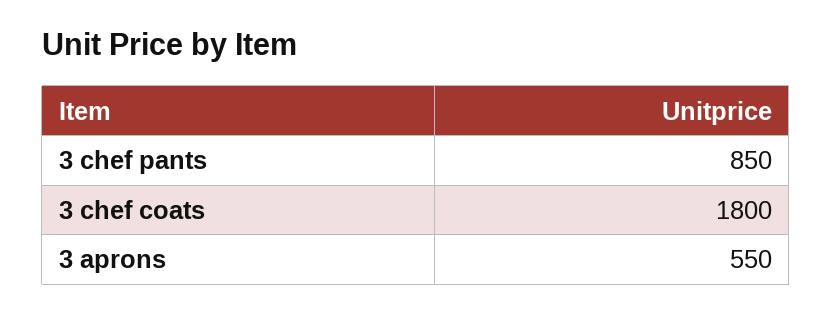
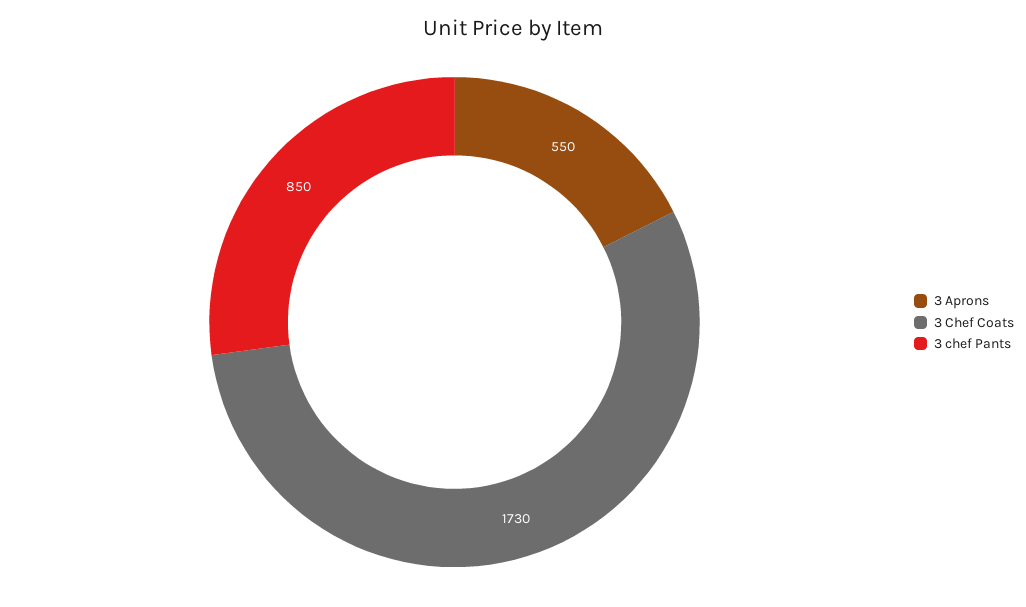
3 chef coats: 1800 -> 1730

